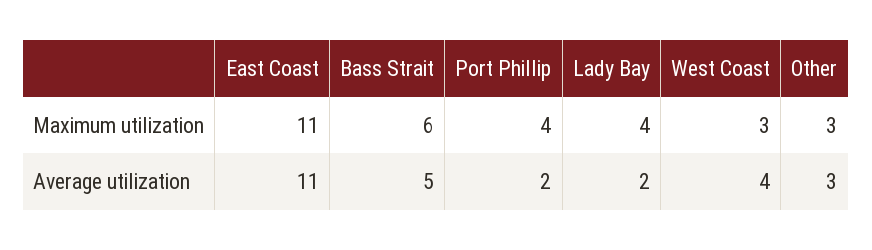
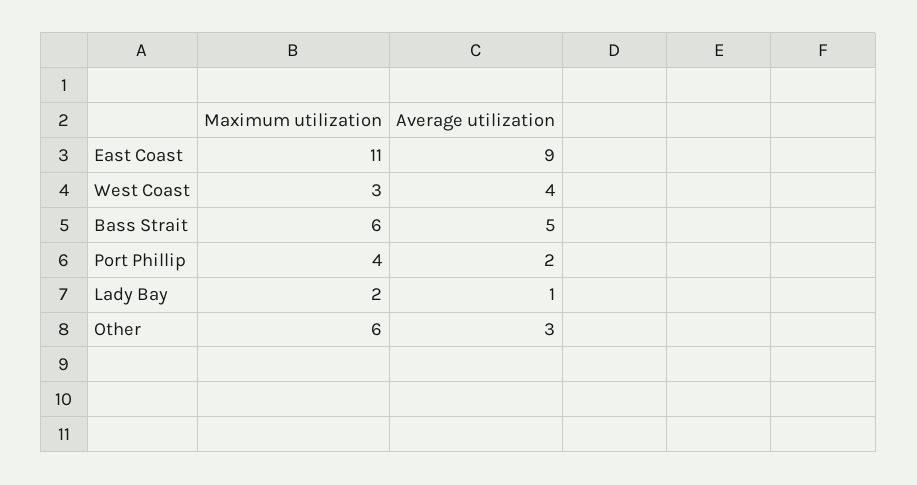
Lady Bay, Maximum utilization: 4 -> 2
Other, Maximum utilization: 3 -> 6
East Coast, Average utilization: 11 -> 9
Lady Bay, Average utilization: 2 -> 1

